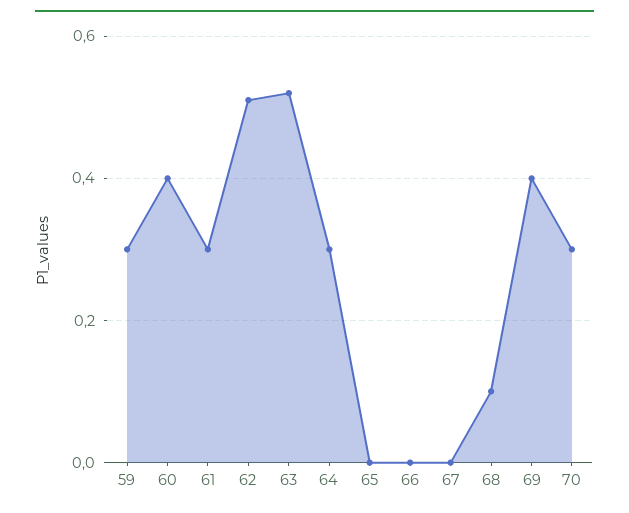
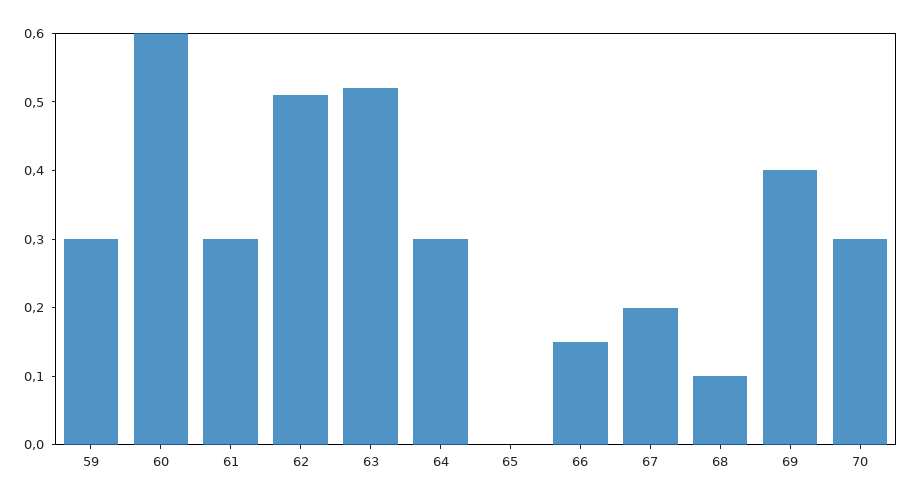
60: 0.4 -> 0.6
66: 0 -> 0.15
67: 0 -> 0.2

